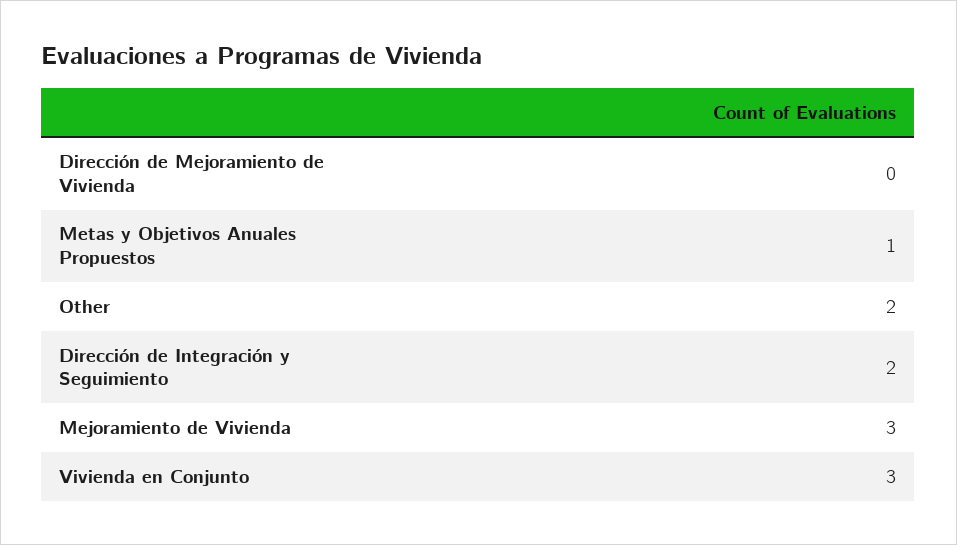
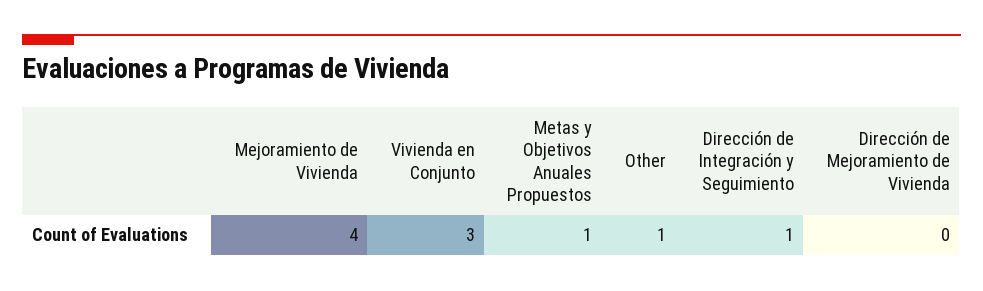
Other: 2 -> 1
Dirección de Integración y Seguimiento: 2 -> 1
Mejoramiento de Vivienda: 3 -> 4

